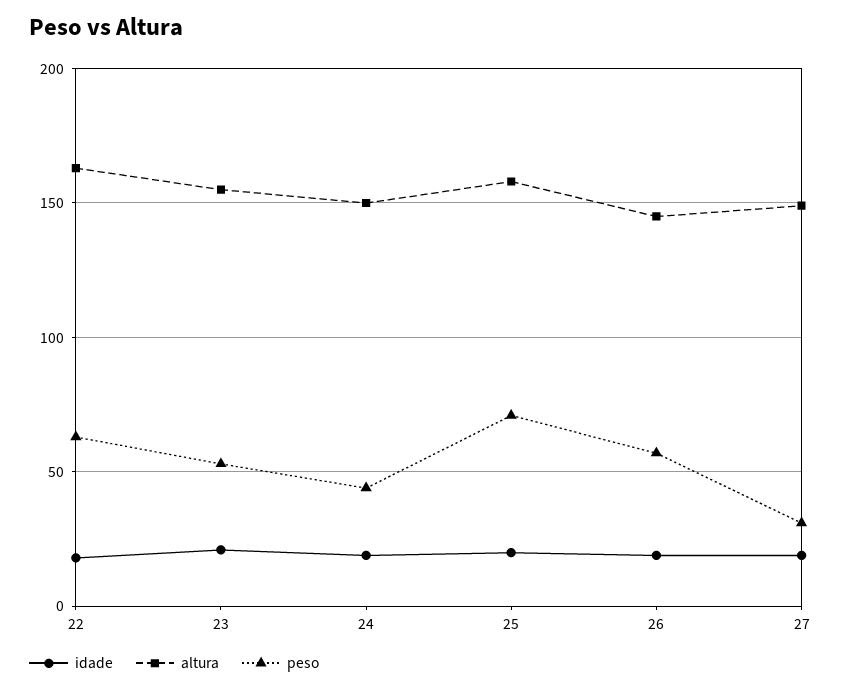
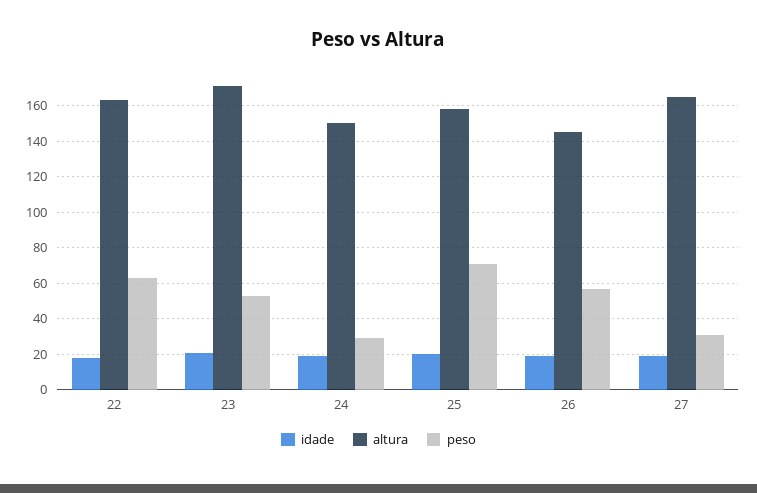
altura, 23: 155 -> 170
peso, 24: 45 -> 30
altura, 27: 150 -> 165

